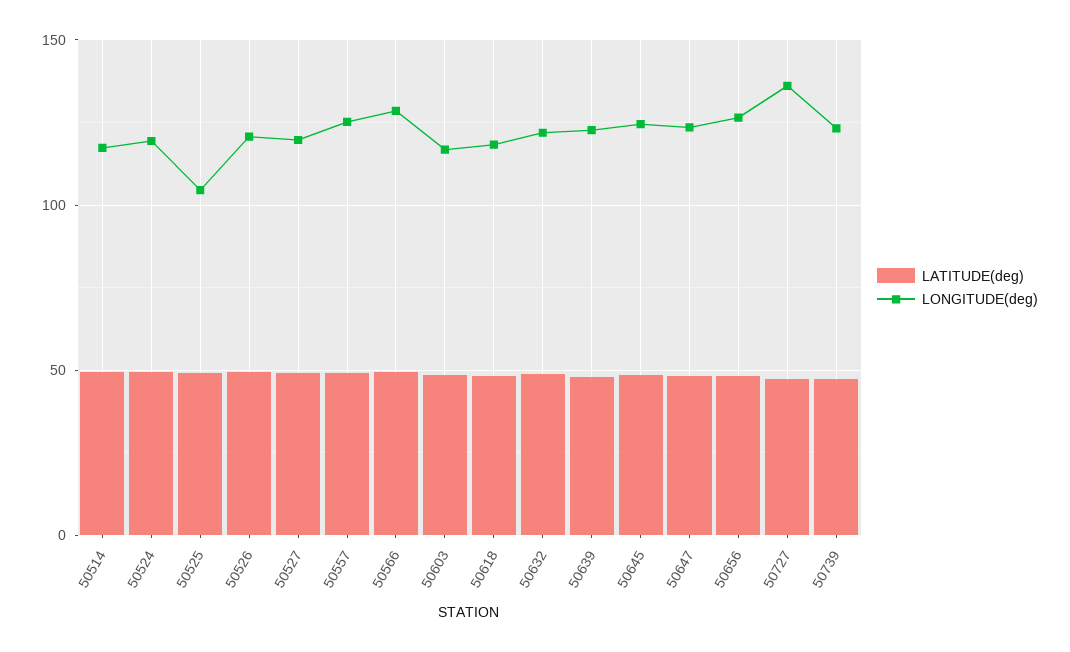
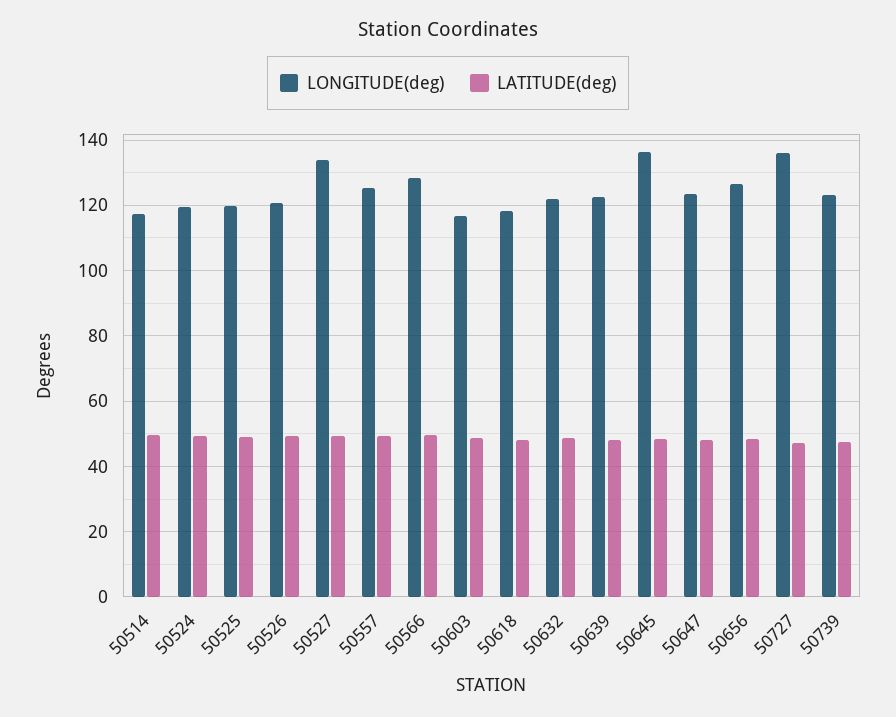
LONGITUDE(deg), 50525: 105 -> 120
LONGITUDE(deg), 50527: 120 -> 134
LONGITUDE(deg), 50645: 125 -> 136

